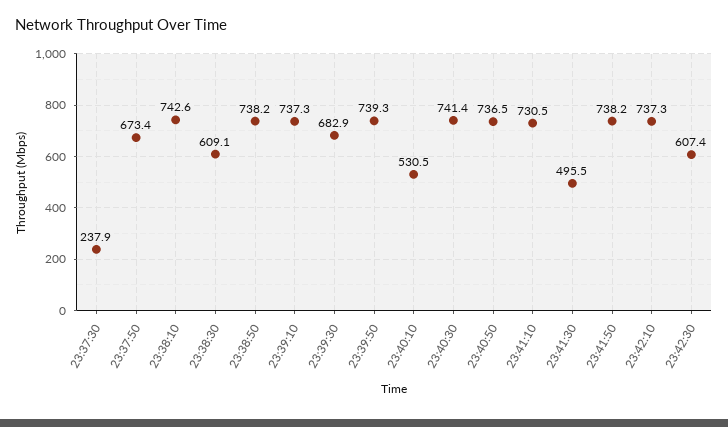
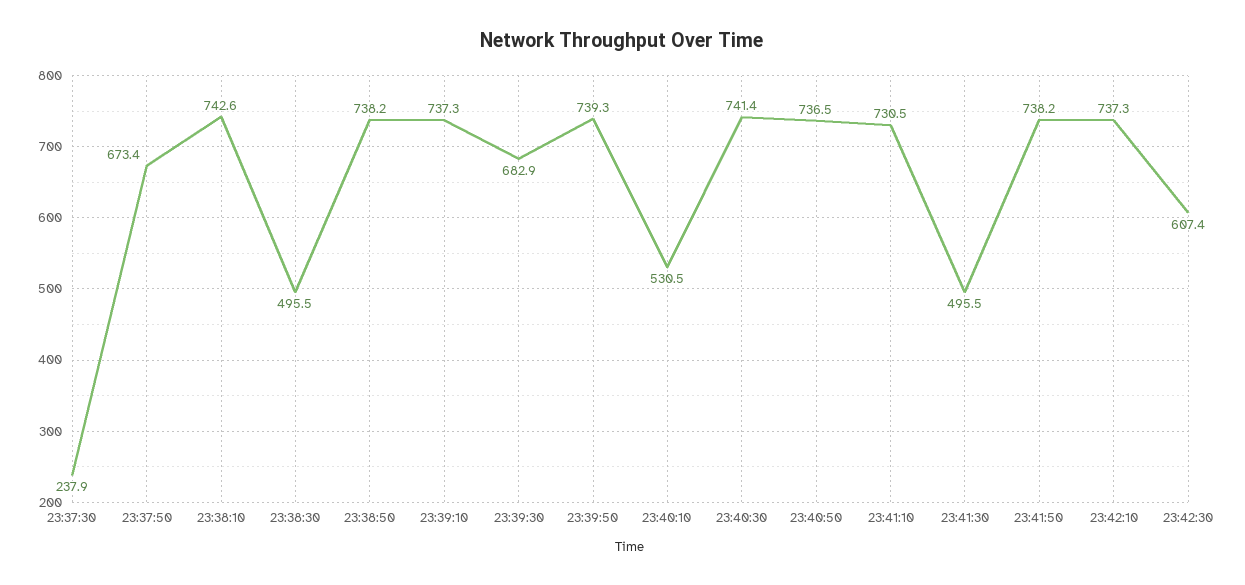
23:38:30: 609.1 -> 495.5

